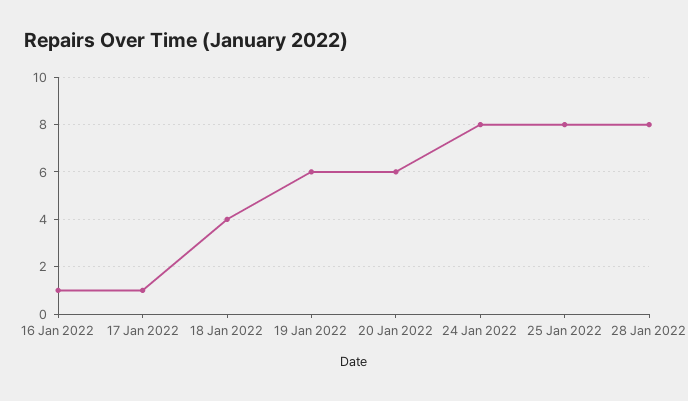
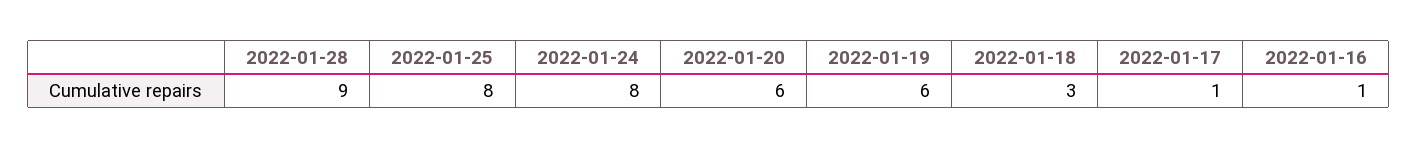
18 Jan 2022: 4 -> 3
28 Jan 2022: 8 -> 9

